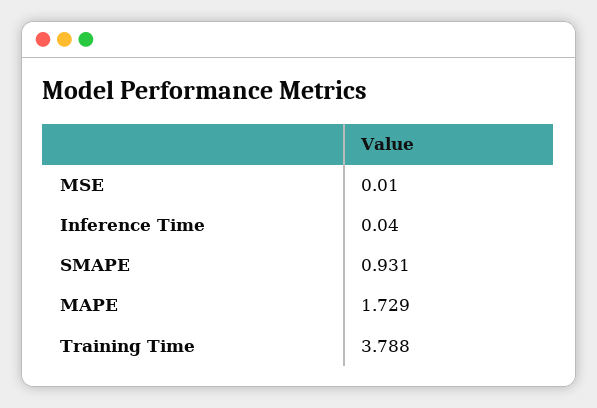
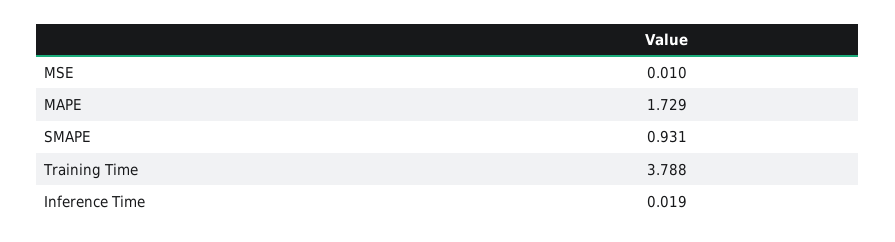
Inference Time: 0.04 -> 0.019

